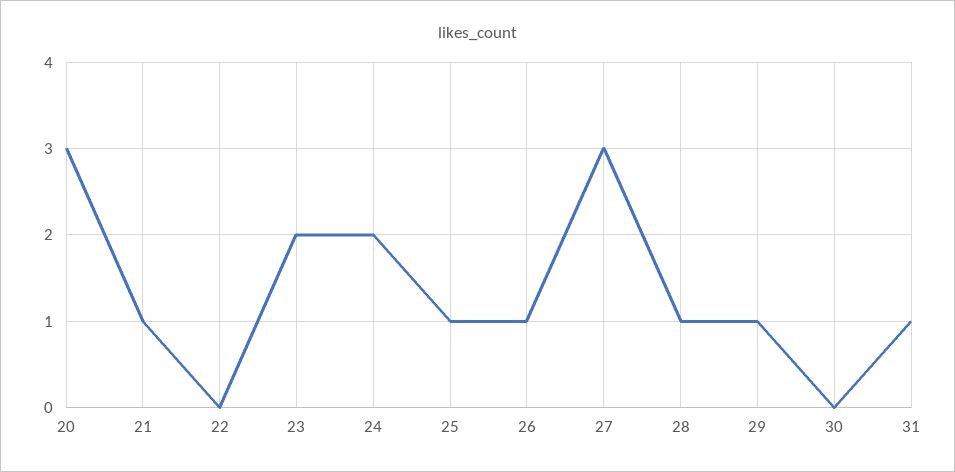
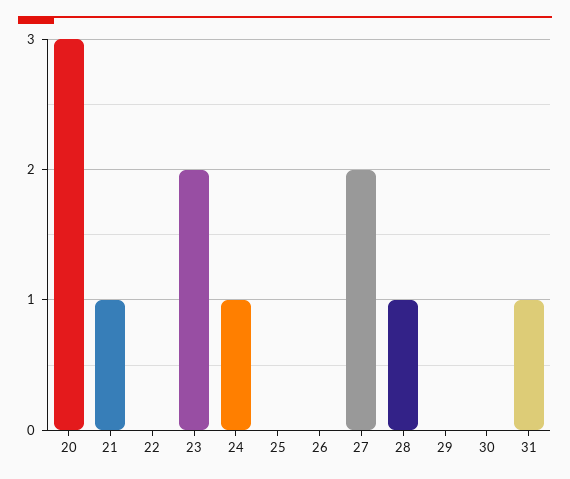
24: 2 -> 1
25: 1 -> 0
26: 1 -> 0
27: 3 -> 2
29: 1 -> 0

